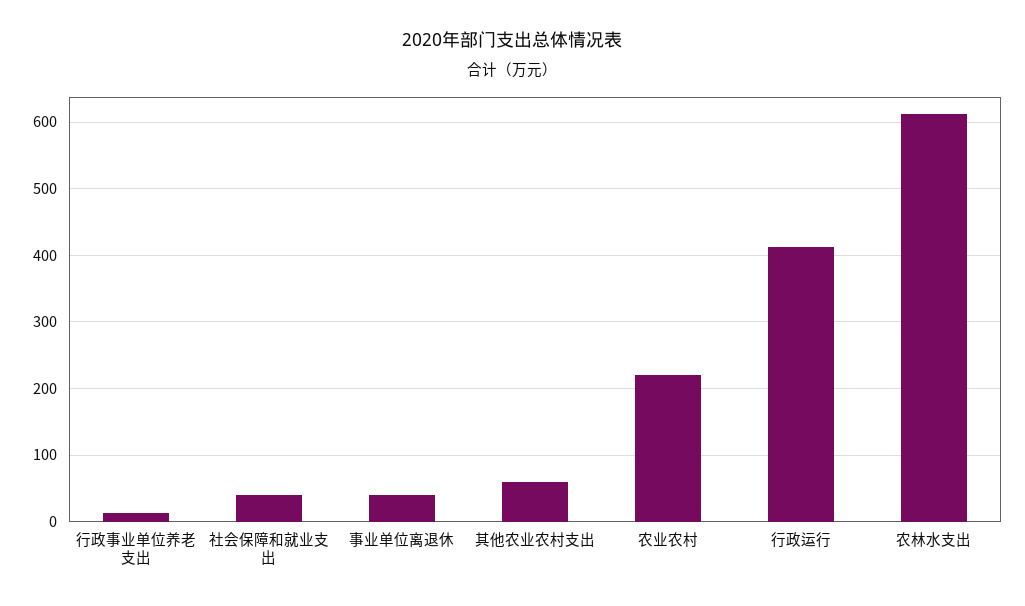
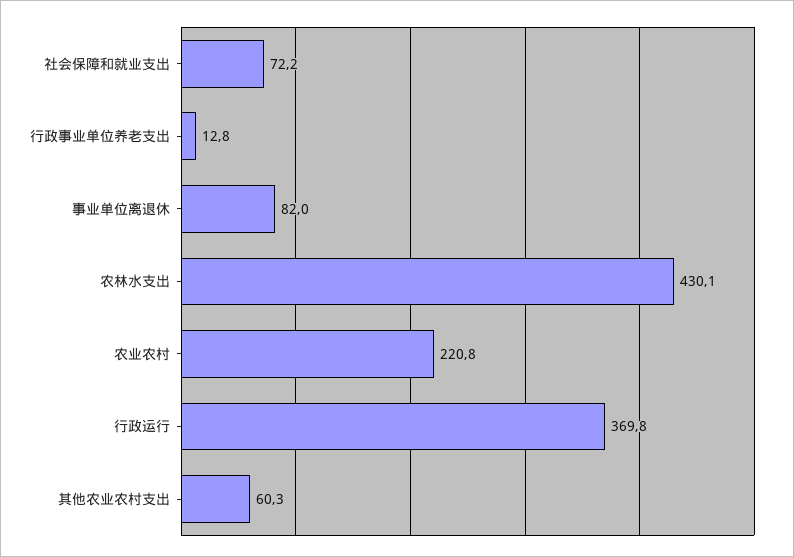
社会保障和就业支出: 40 -> 72.2
事业单位离退休: 40 -> 82
行政运行: 410 -> 369.8
农林水支出: 610 -> 430.1

